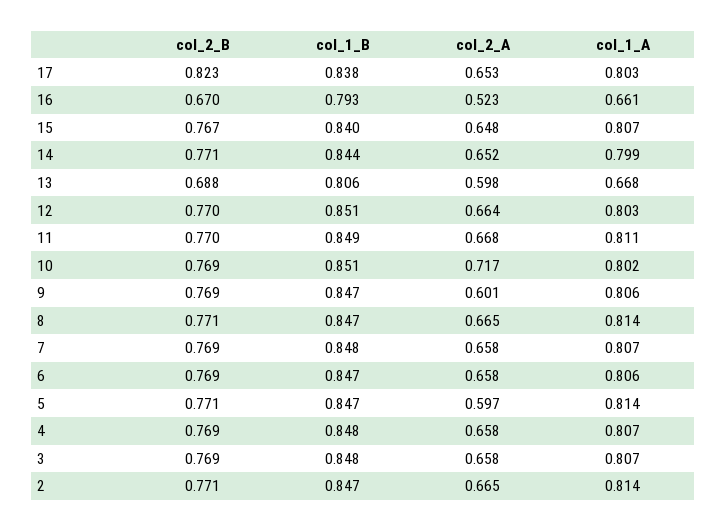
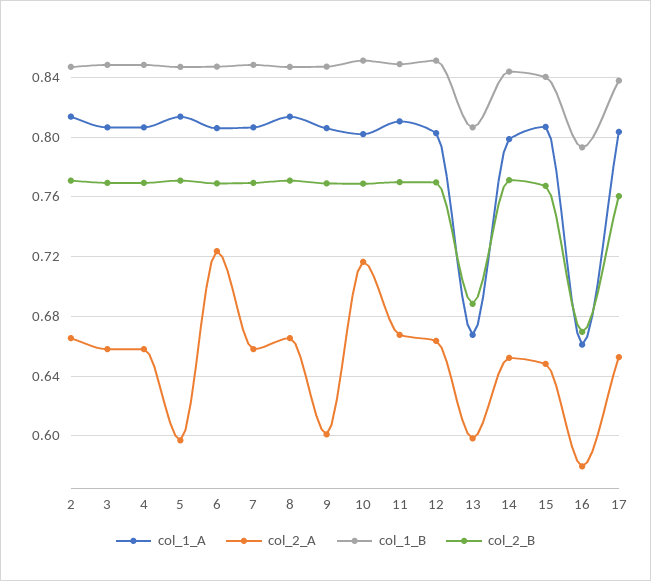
col_2_B, 17: 0.823 -> 0.76
col_2_A, 16: 0.523 -> 0.58
col_2_A, 6: 0.658 -> 0.725

